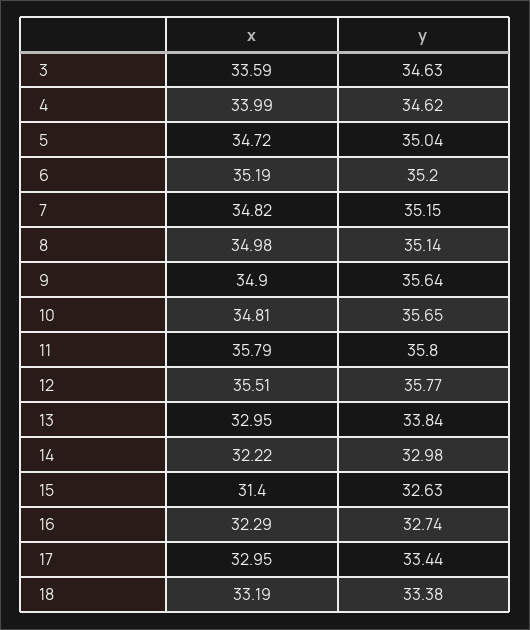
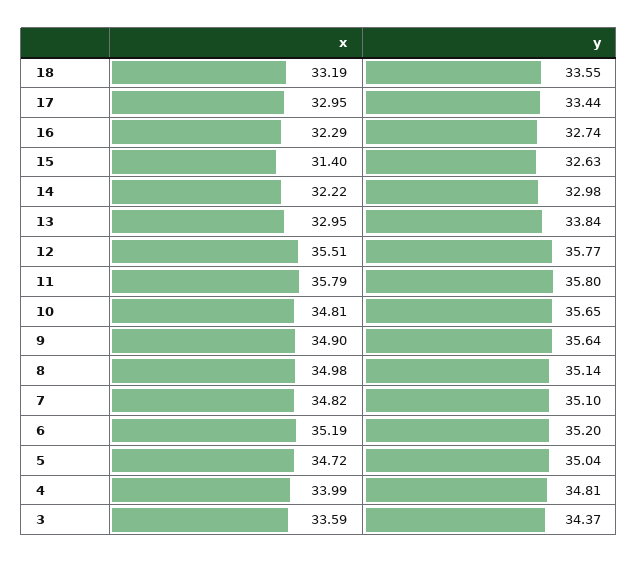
y, 3: 34.63 -> 34.37
y, 4: 34.62 -> 34.81
y, 7: 35.15 -> 35.1
y, 18: 33.38 -> 33.55

